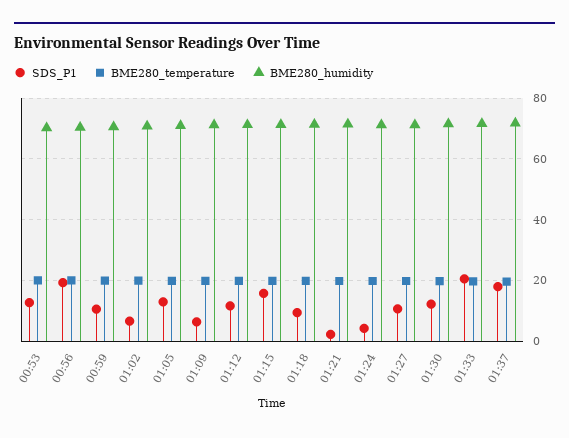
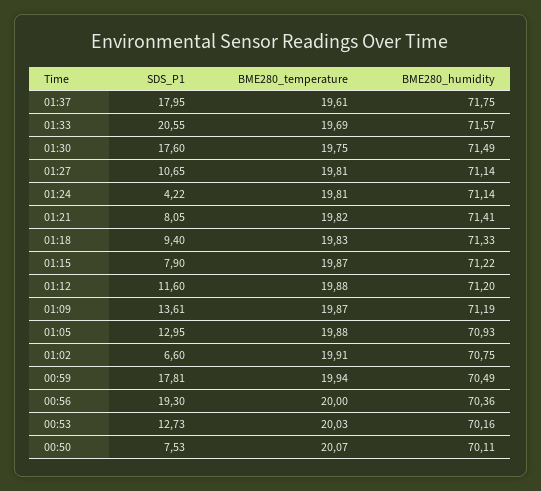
SDS_P1, 00:59: 10 -> 17.81
SDS_P1, 01:09: 6 -> 13.61
SDS_P1, 01:15: 16 -> 7.9
SDS_P1, 01:21: 2 -> 8.05
SDS_P1, 01:30: 12 -> 17.6
SDS_P1, 00:50: none -> 7.53
BME280_temperature, 00:50: none -> 20.07
BME280_humidity, 00:50: none -> 70.11

